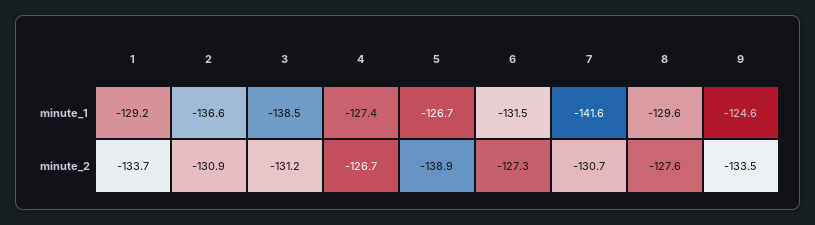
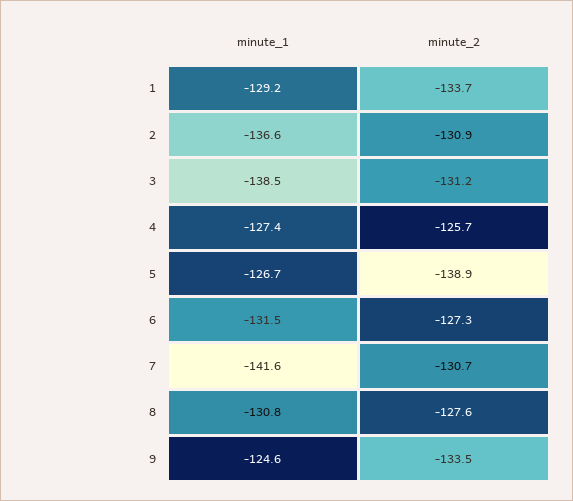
8, minute_1: -129.6 -> -130.8
4, minute_2: -126.7 -> -125.7

